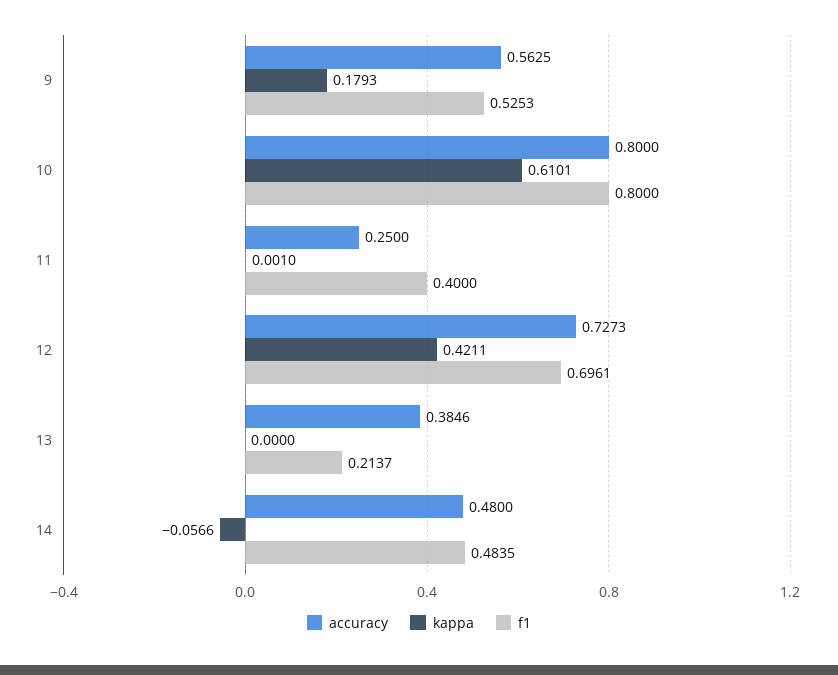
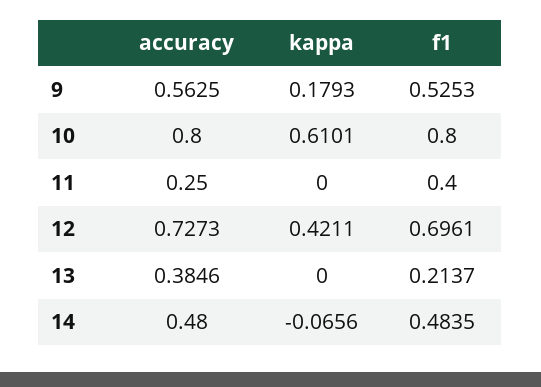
kappa, 11: 0.001 -> 0
kappa, 14: -0.0566 -> -0.0656

